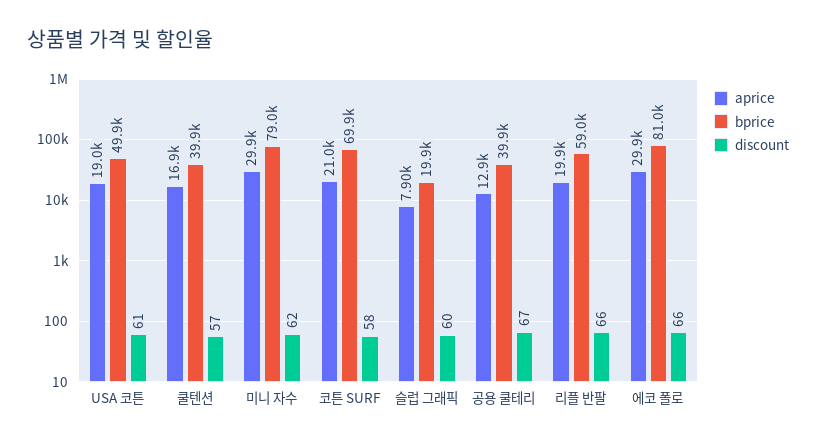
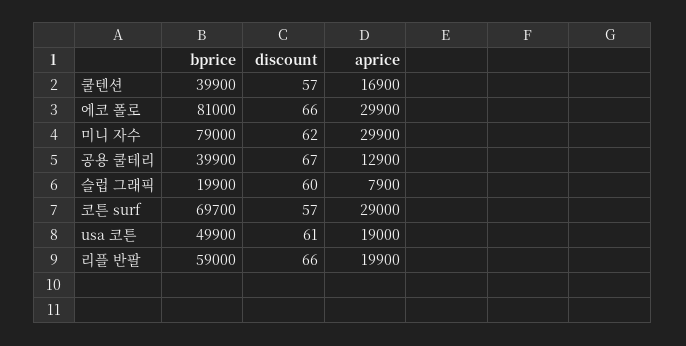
aprice, 코튼 SURF: 21000 -> 29000
bprice, 코튼 SURF: 69900 -> 69700
discount, 코튼 SURF: 58 -> 57

